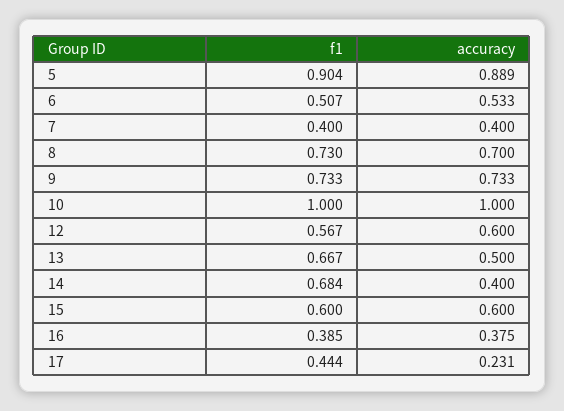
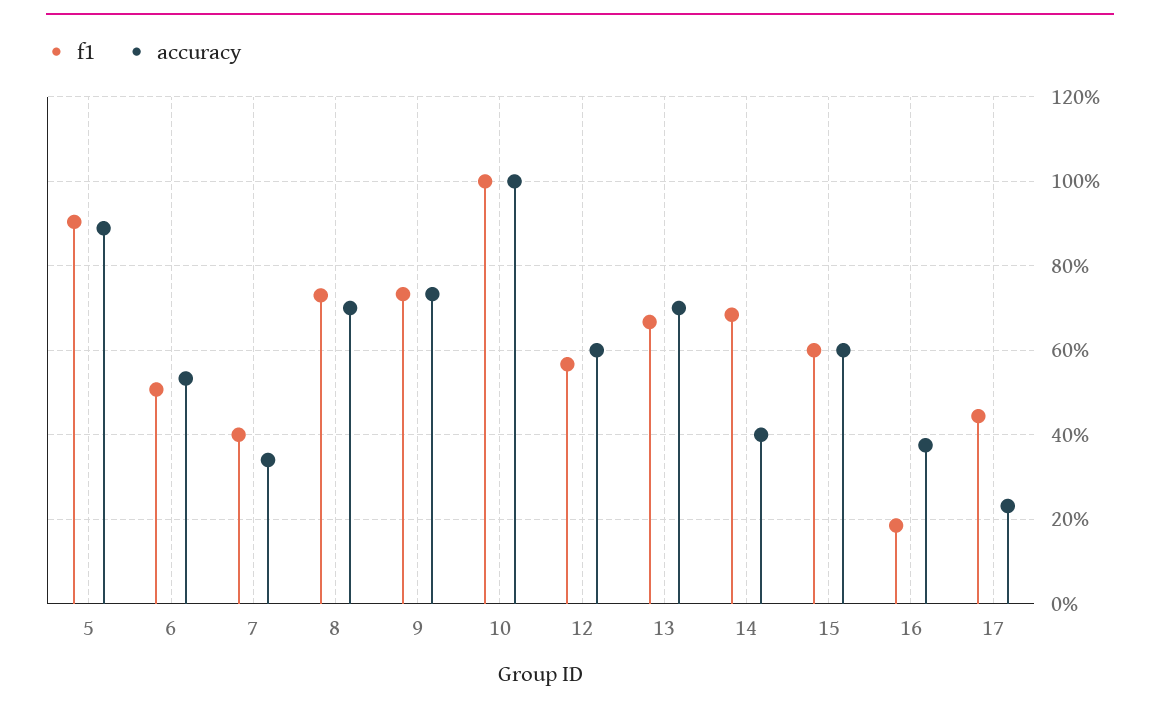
accuracy, 7: 0.4 -> 0.34
accuracy, 13: 0.5 -> 0.7
f1, 16: 0.385 -> 0.18

